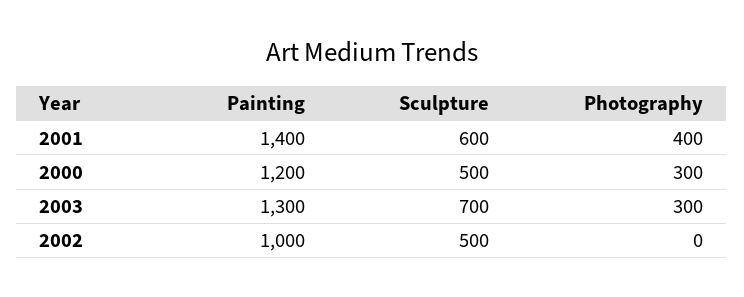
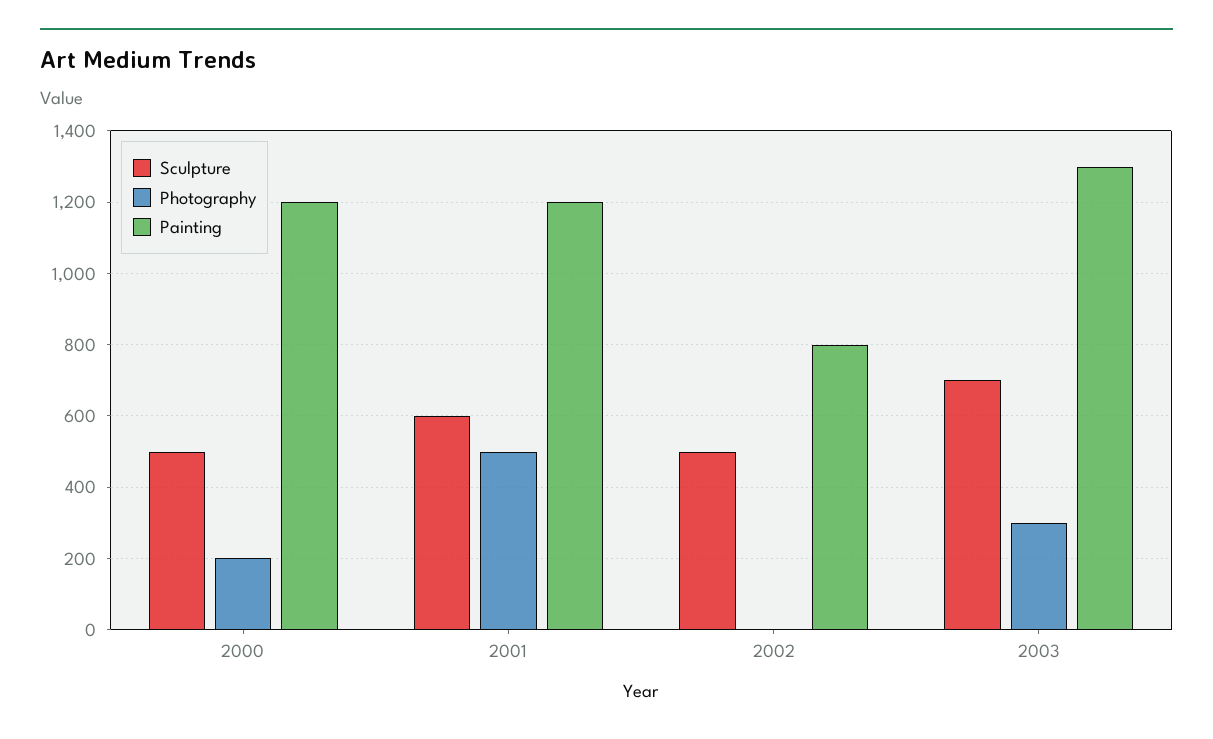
Painting, 2001: 1400 -> 1200
Photography, 2001: 400 -> 500
Photography, 2000: 300 -> 200
Painting, 2002: 1000 -> 800

